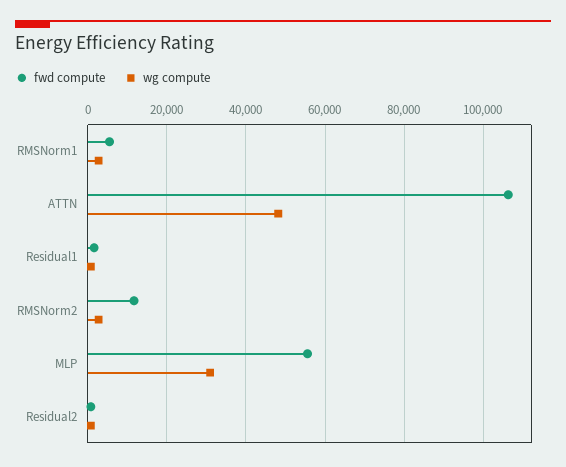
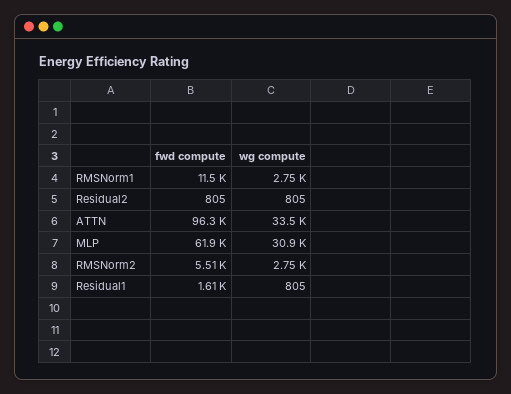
fwd compute, RMSNorm1: 6000 -> 11500
fwd compute, ATTN: 106000 -> 96300
wg compute, ATTN: 48000 -> 33500
fwd compute, RMSNorm2: 12000 -> 5510
fwd compute, MLP: 56000 -> 61900

